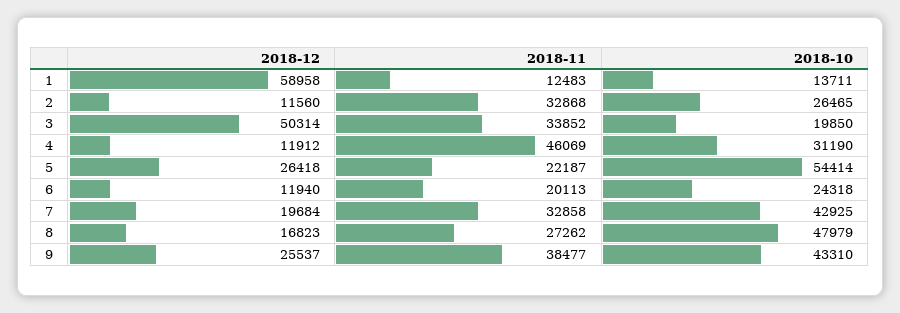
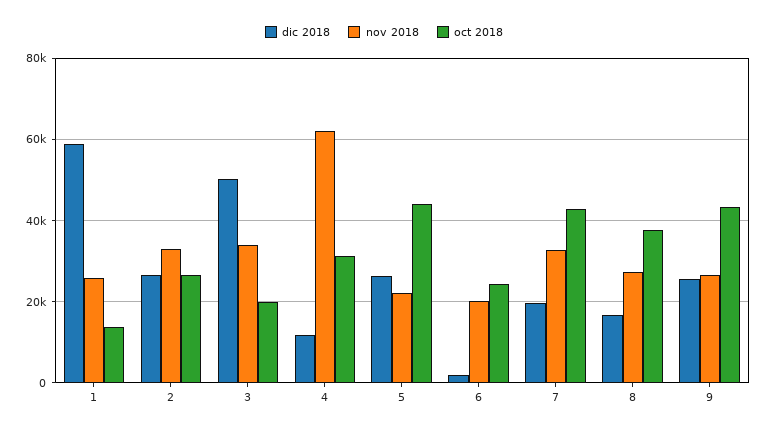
2018-11, 1: 12483 -> 26000
2018-12, 2: 11560 -> 26000
2018-11, 4: 46069 -> 62000
2018-10, 5: 54414 -> 44000
2018-12, 6: 11940 -> 2000
2018-10, 8: 47979 -> 38000
2018-11, 9: 38477 -> 26000

